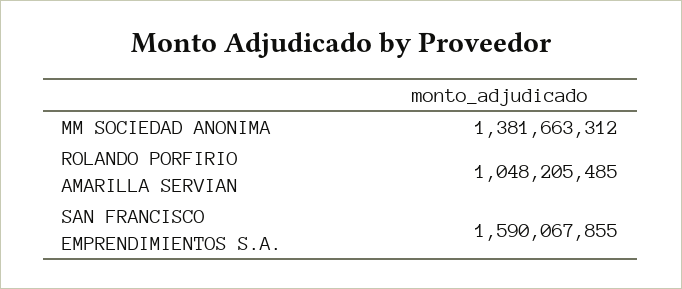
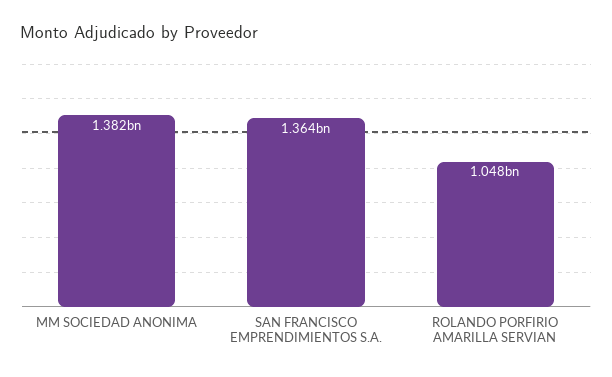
SAN FRANCISCO EMPRENDIMIENTOS S.A.: 1590067855 -> 1364000000

